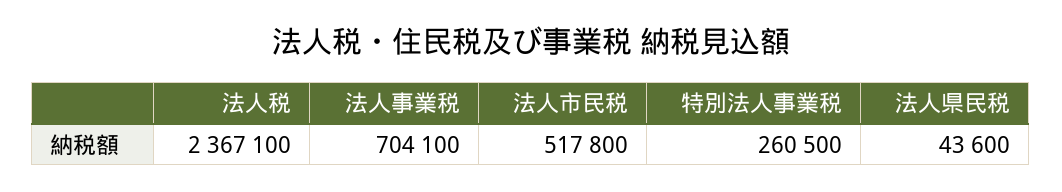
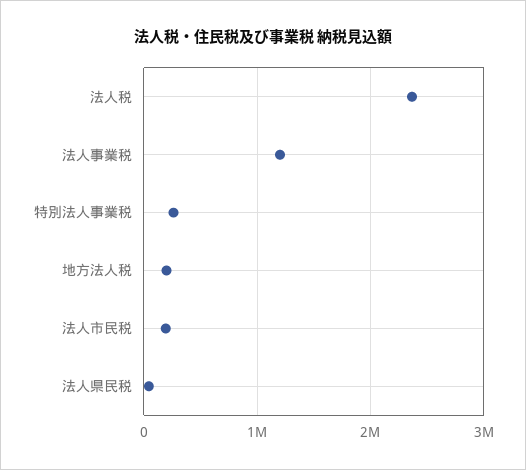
法人事業税: 704100 -> 1200000
法人市民税: 517800 -> 200000
地方法人税: none -> 200000

